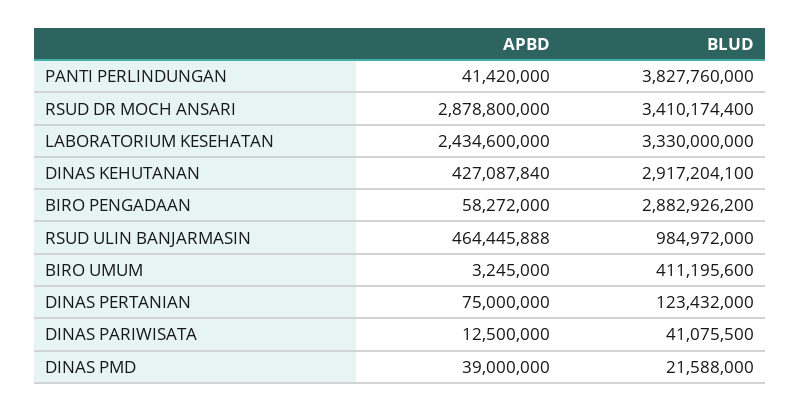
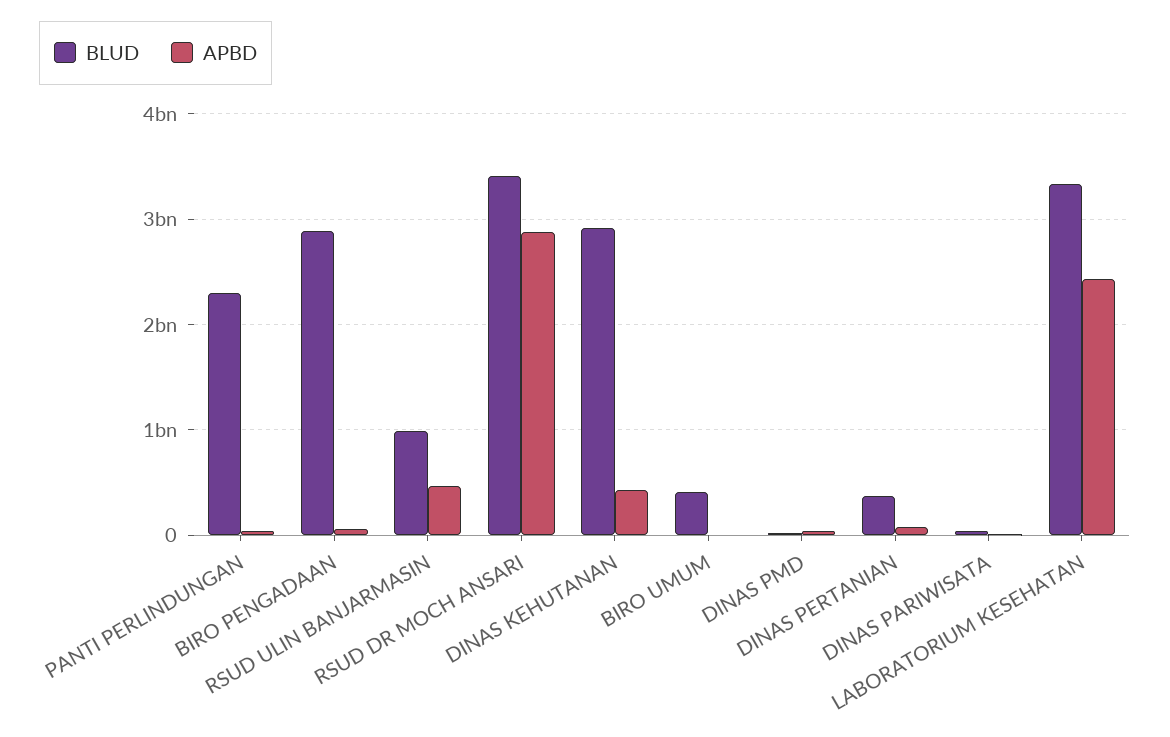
BLUD, PANTI PERLINDUNGAN: 3827760000 -> 2300000000
BLUD, DINAS PERTANIAN: 123432000 -> 400000000

